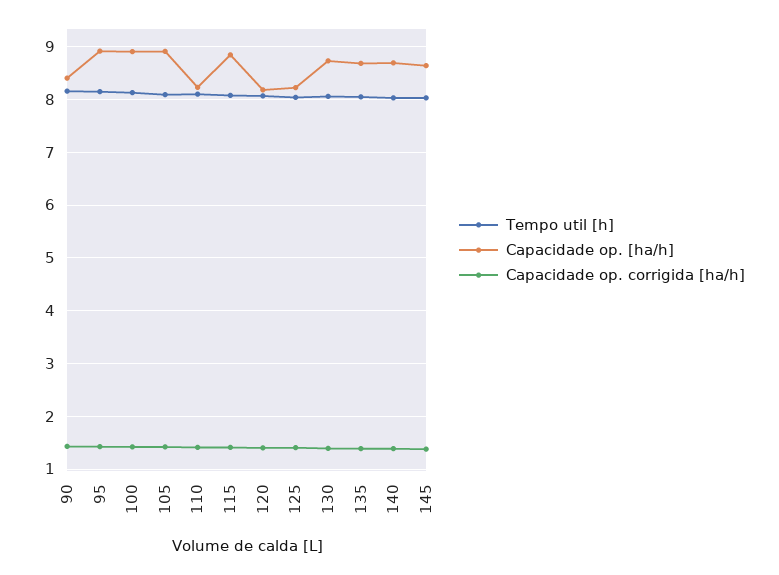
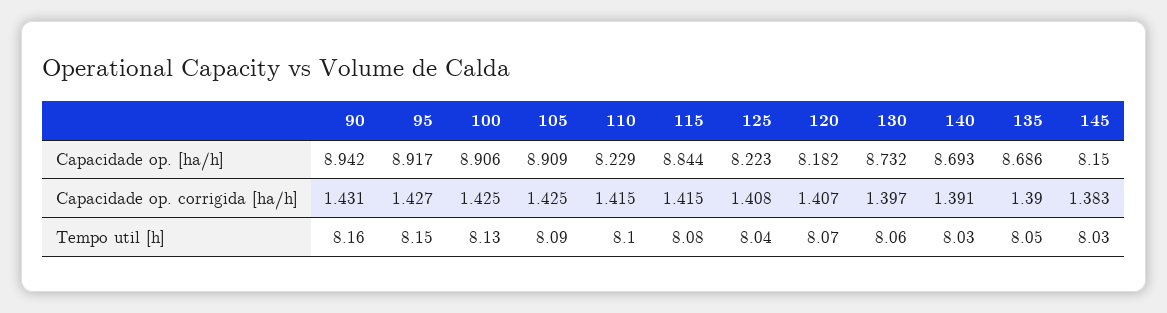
Capacidade op. [ha/h], 90: 8.4 -> 8.942
Capacidade op. [ha/h], 145: 8.6 -> 8.15

